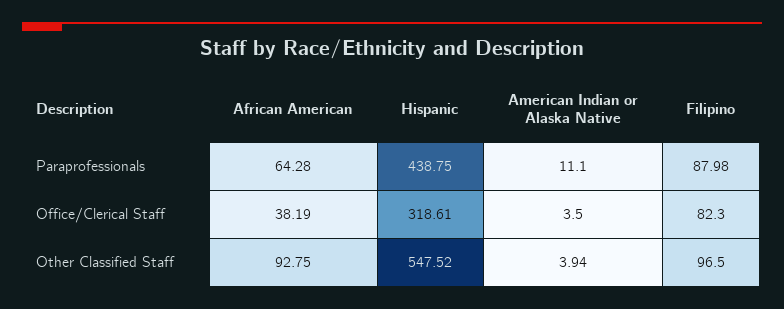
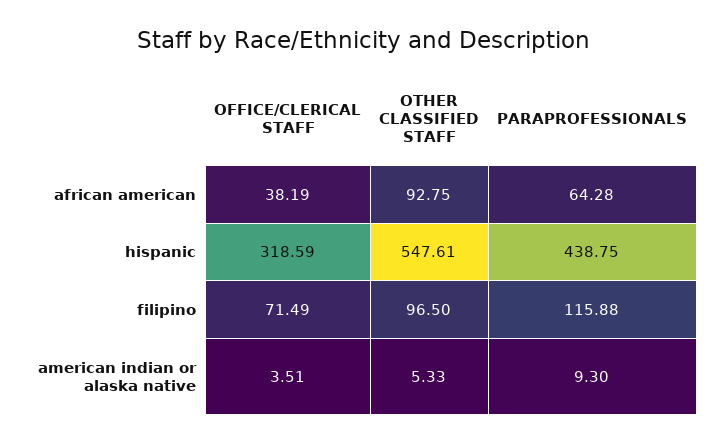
American Indian or Alaska Native, Paraprofessionals: 11.1 -> 9.3
Filipino, Paraprofessionals: 87.98 -> 115.88
Hispanic, Office/Clerical Staff: 318.61 -> 318.59
American Indian or Alaska Native, Office/Clerical Staff: 3.5 -> 3.51
Filipino, Office/Clerical Staff: 82.3 -> 71.49
Hispanic, Other Classified Staff: 547.52 -> 547.61
American Indian or Alaska Native, Other Classified Staff: 3.94 -> 5.33

